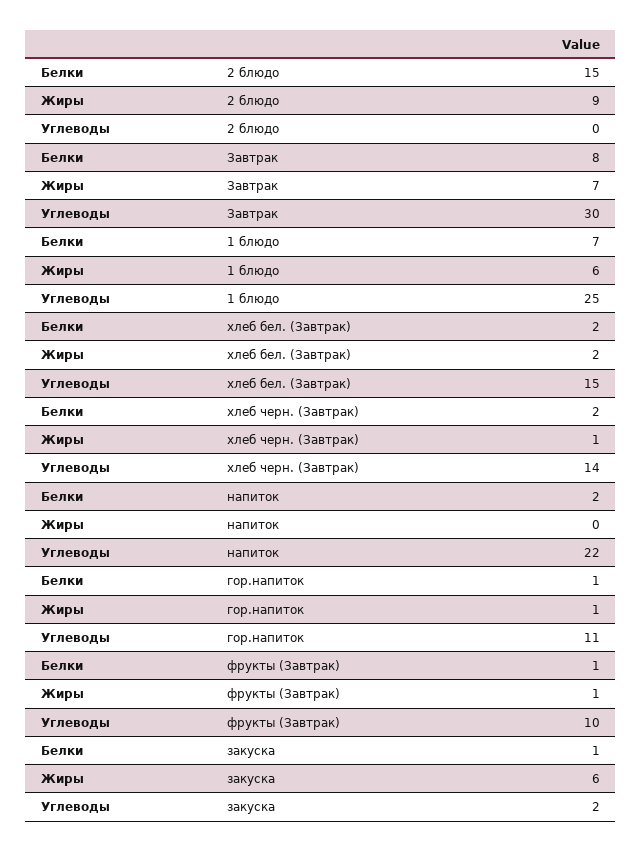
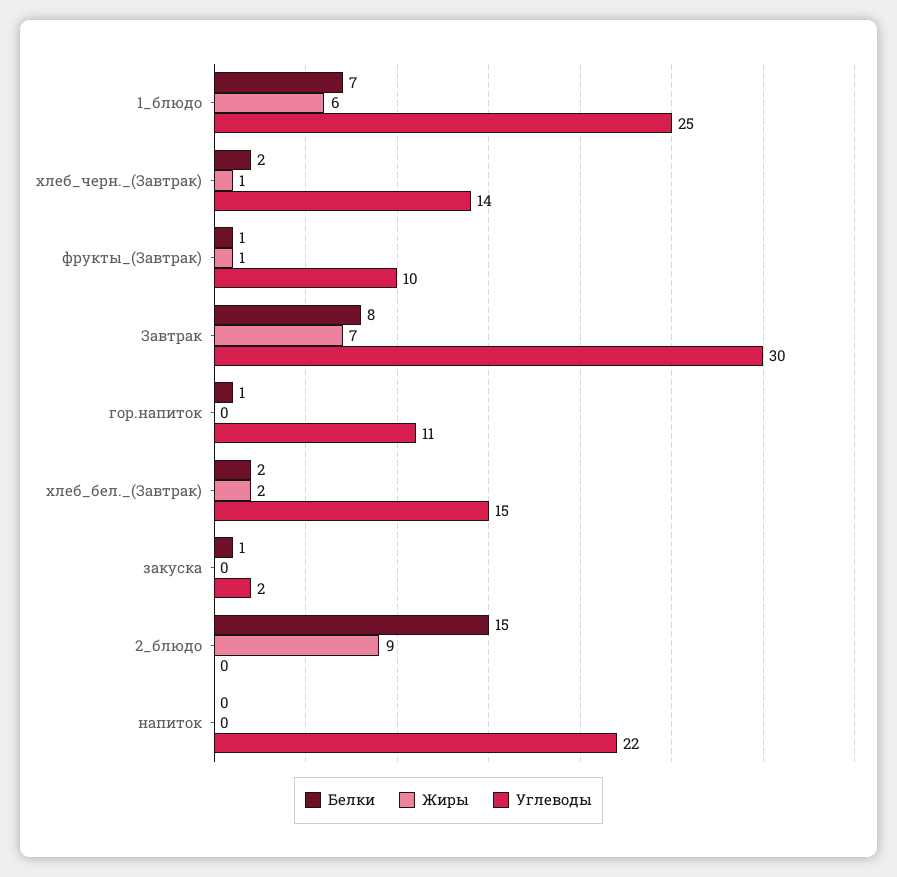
Белки, напиток: 2 -> 0
Жиры, гор.напиток: 1 -> 0
Жиры, закуска: 6 -> 0

